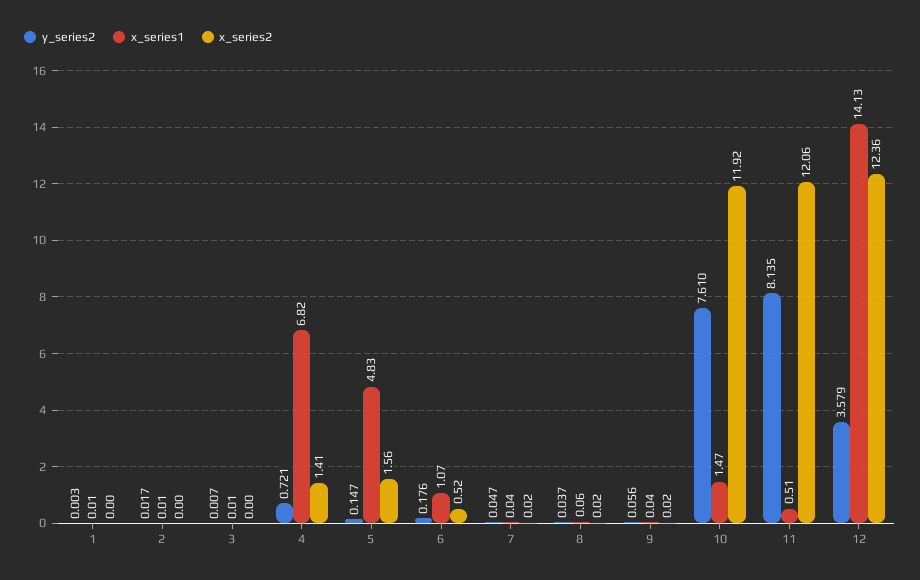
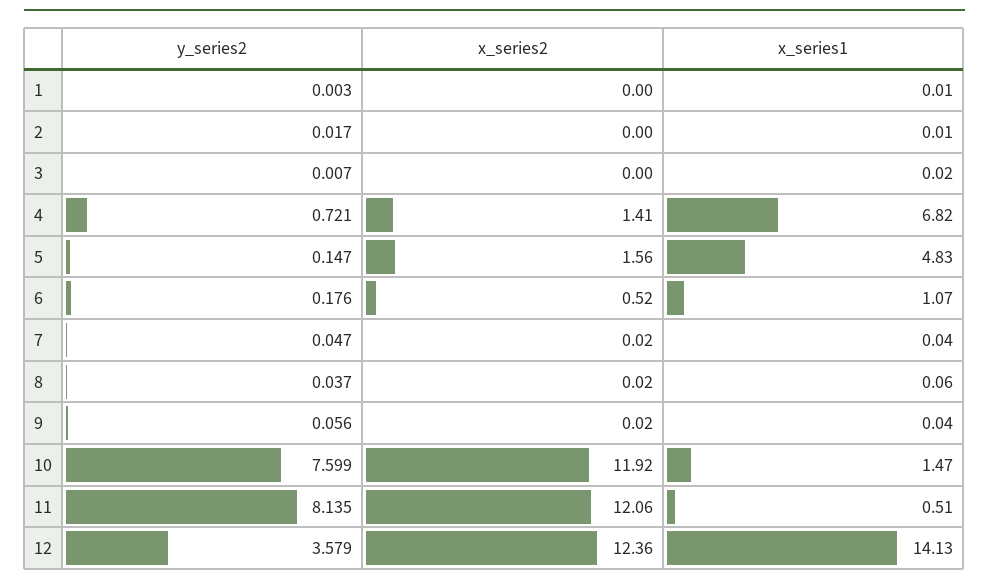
x_series1, 3: 0.01 -> 0.02
y_series2, 10: 7.61 -> 7.599

